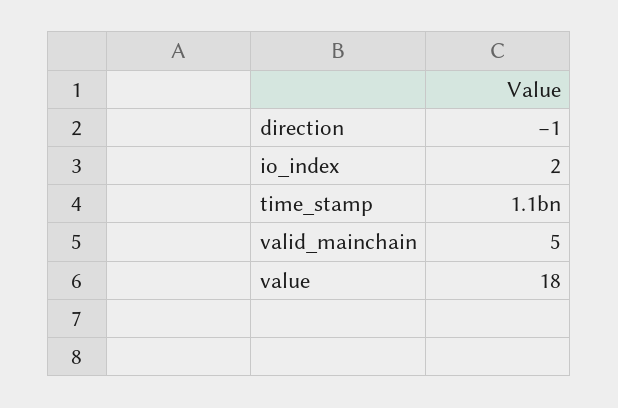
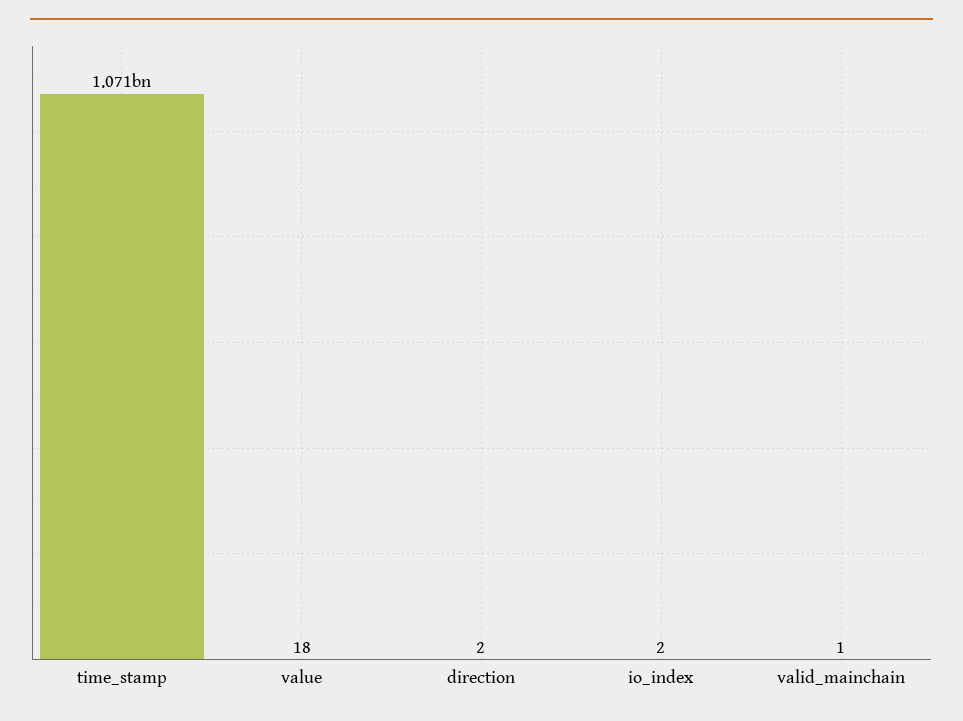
direction: -1 -> 2
valid_mainchain: 5 -> 1

